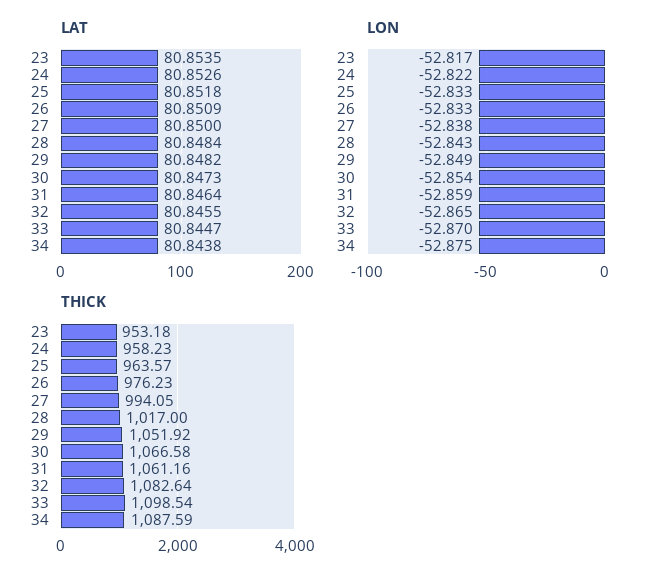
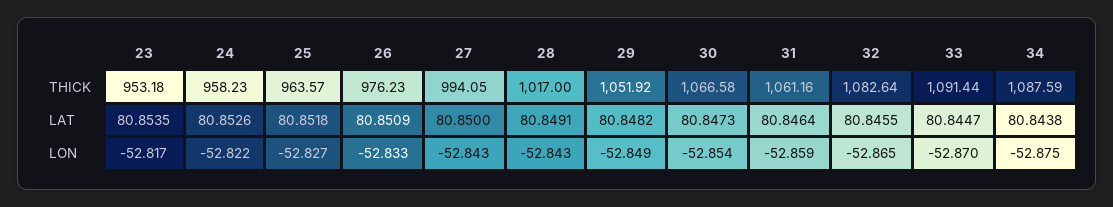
LAT, 28: 80.8484 -> 80.8491
LON, 25: -52.833 -> -52.827
LON, 27: -52.838 -> -52.843
THICK, 33: 1098.54 -> 1091.44

